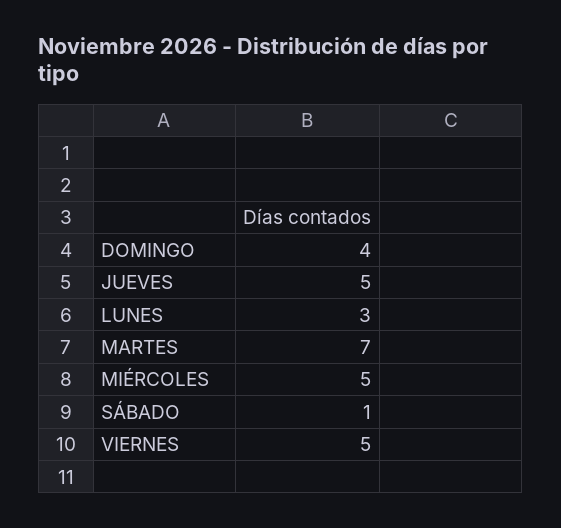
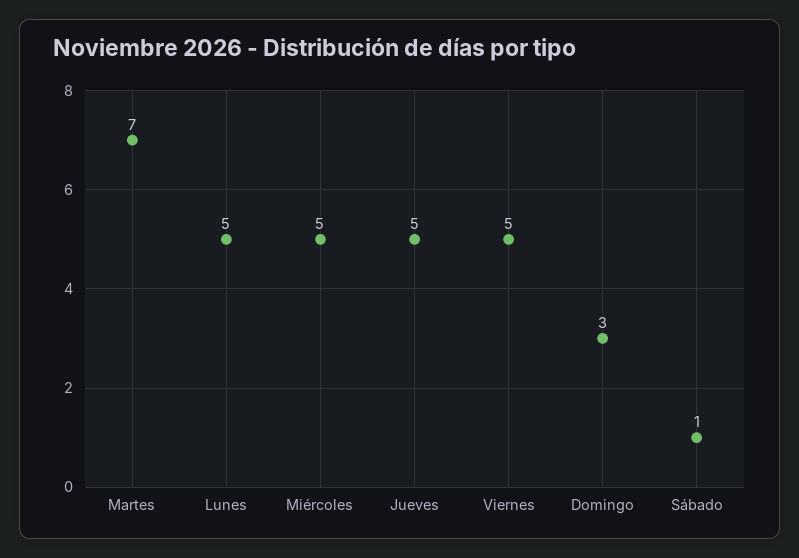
DOMINGO: 4 -> 3
LUNES: 3 -> 5

